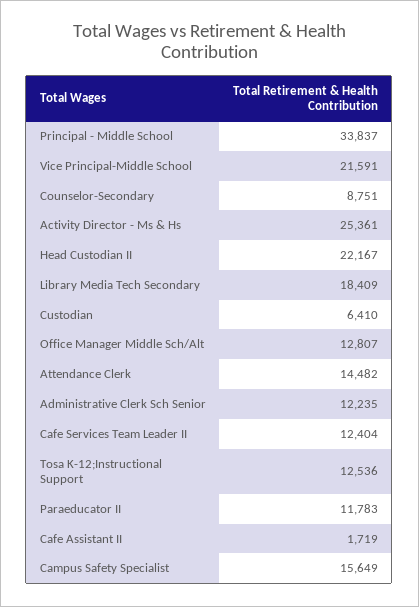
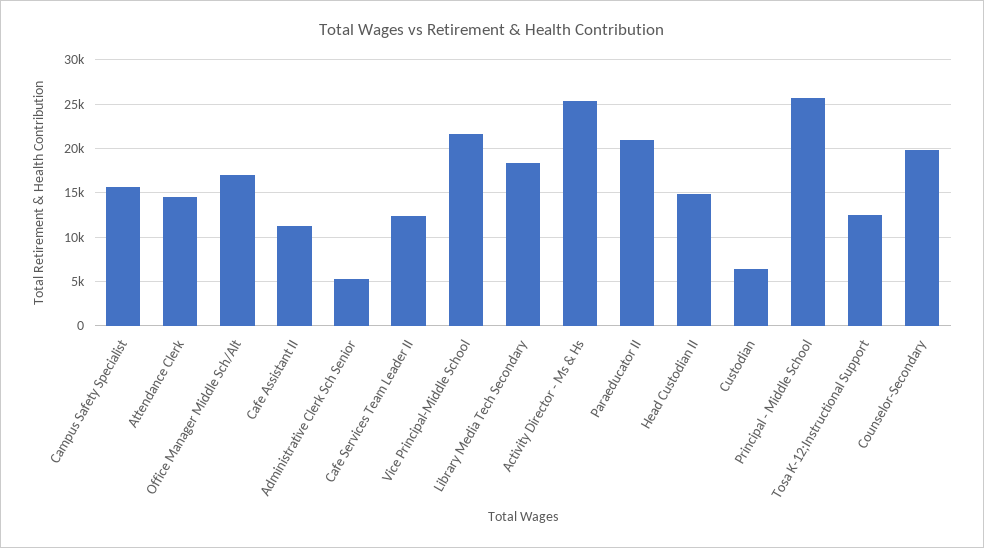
Principal - Middle School: 33837 -> 26000
Counselor-Secondary: 8751 -> 20000
Head Custodian II: 22167 -> 15000
Office Manager Middle Sch/Alt: 12807 -> 17000
Administrative Clerk Sch Senior: 12235 -> 5000
Paraeducator II: 11783 -> 21000
Cafe Assistant II: 1719 -> 11000

